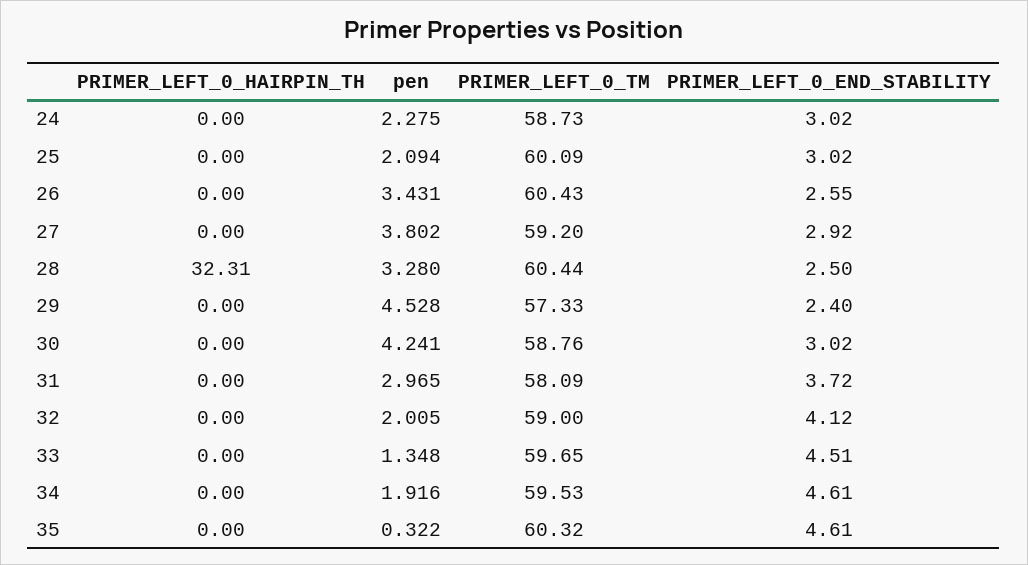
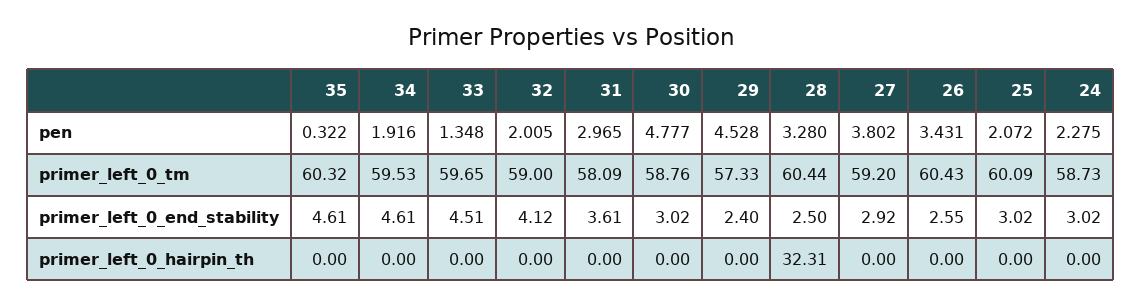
pen, 25: 2.094 -> 2.072
pen, 30: 4.241 -> 4.777
PRIMER_LEFT_0_END_STABILITY, 31: 3.72 -> 3.61

